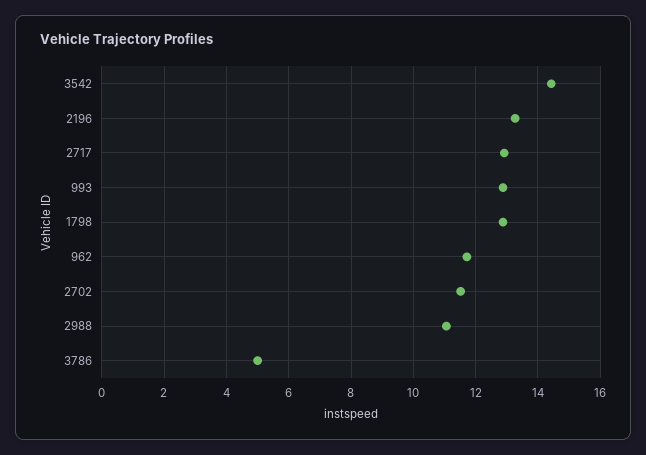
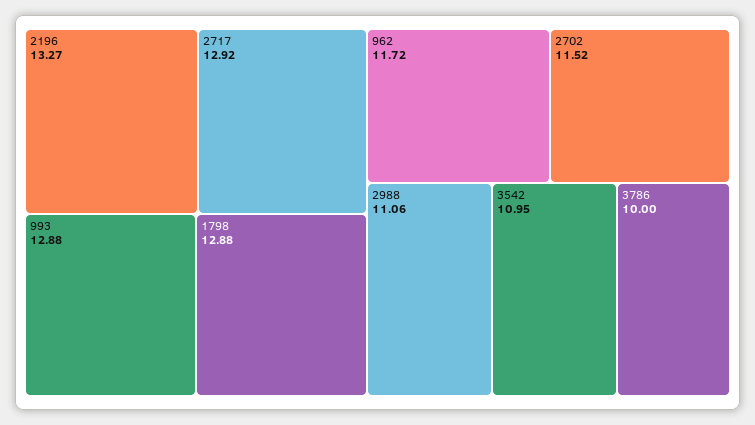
3542: 14.4 -> 10.95
3786: 5 -> 10

